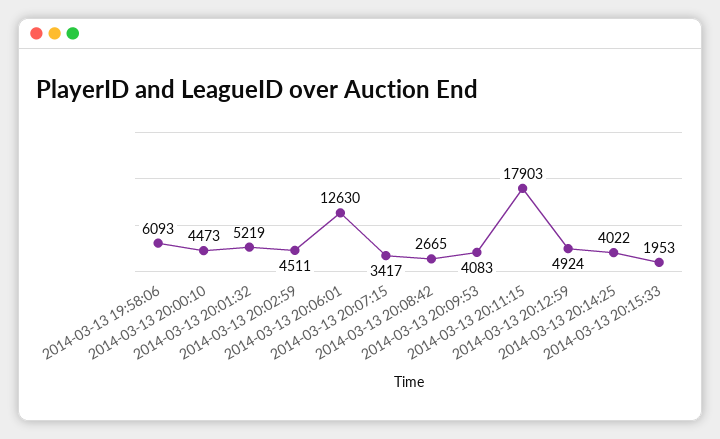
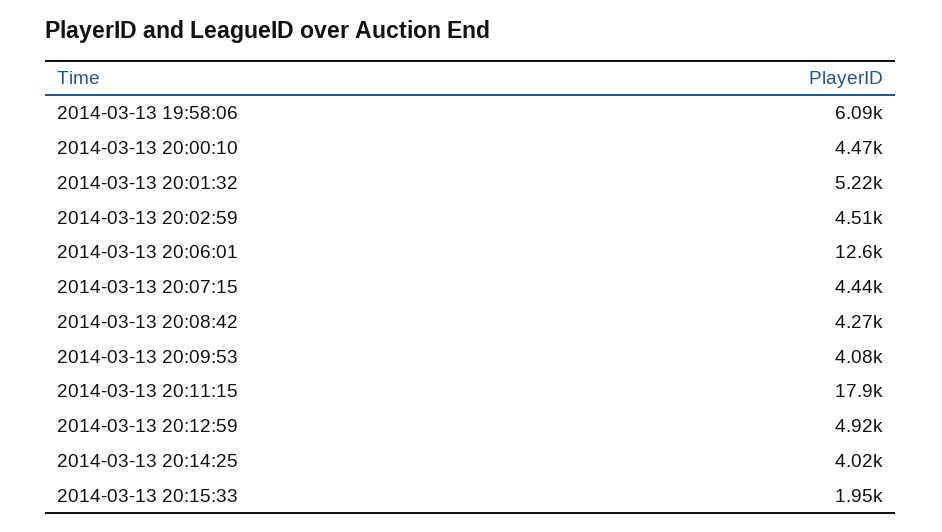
2014-03-13 20:07:15: 3417 -> 4440
2014-03-13 20:08:42: 2665 -> 4270

